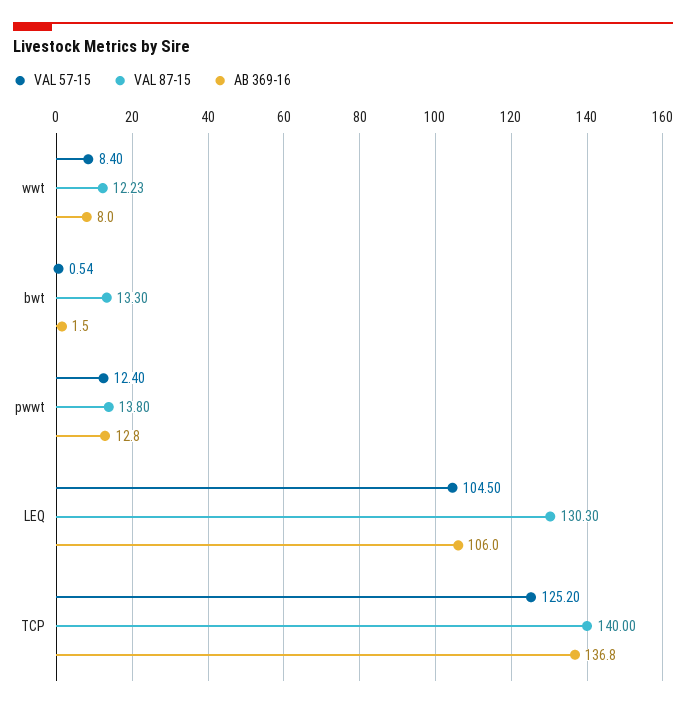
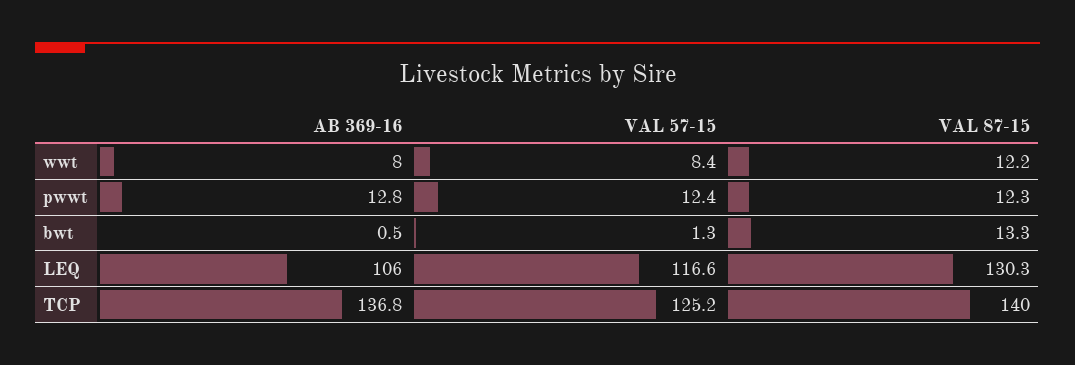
VAL 57-15, bwt: 0.54 -> 1.3
AB 369-16, bwt: 1.5 -> 0.5
VAL 87-15, pwwt: 13.8 -> 12.3
VAL 57-15, LEQ: 104.5 -> 116.6

